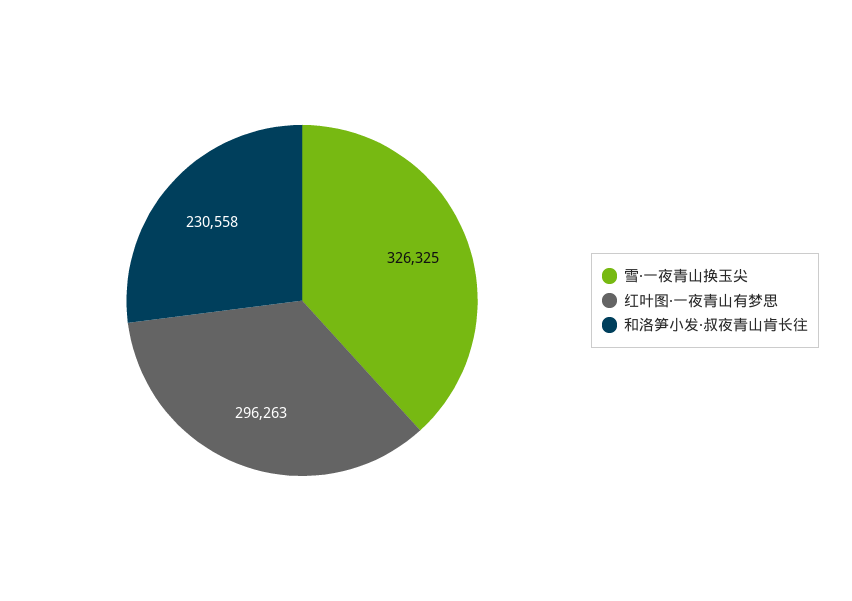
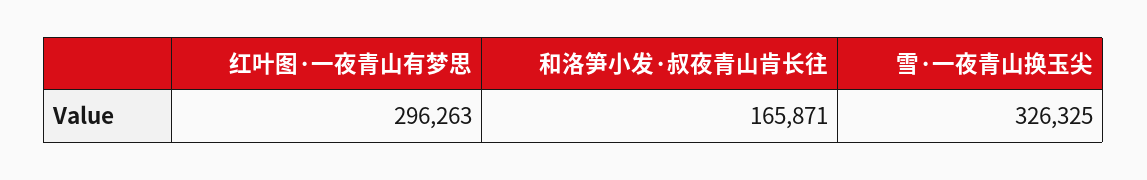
和洛笋小发·叔夜青山肯长往: 230558 -> 165871

